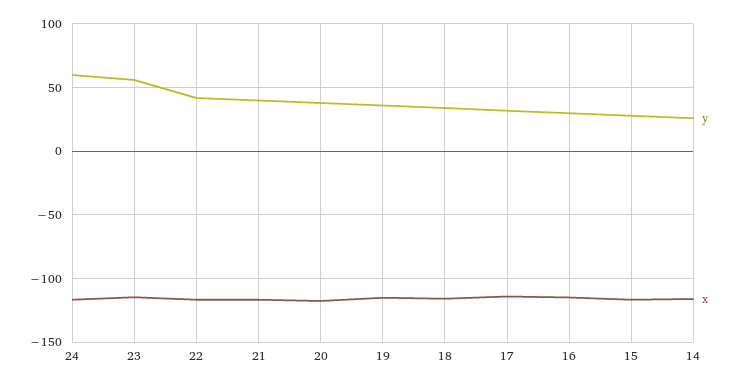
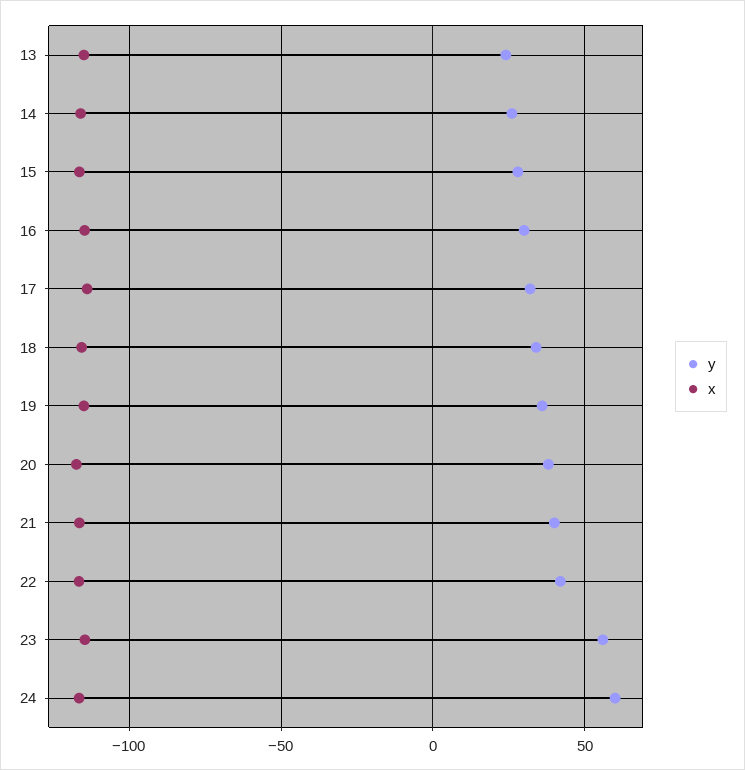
y, 13: none -> 25
x, 13: none -> -115

